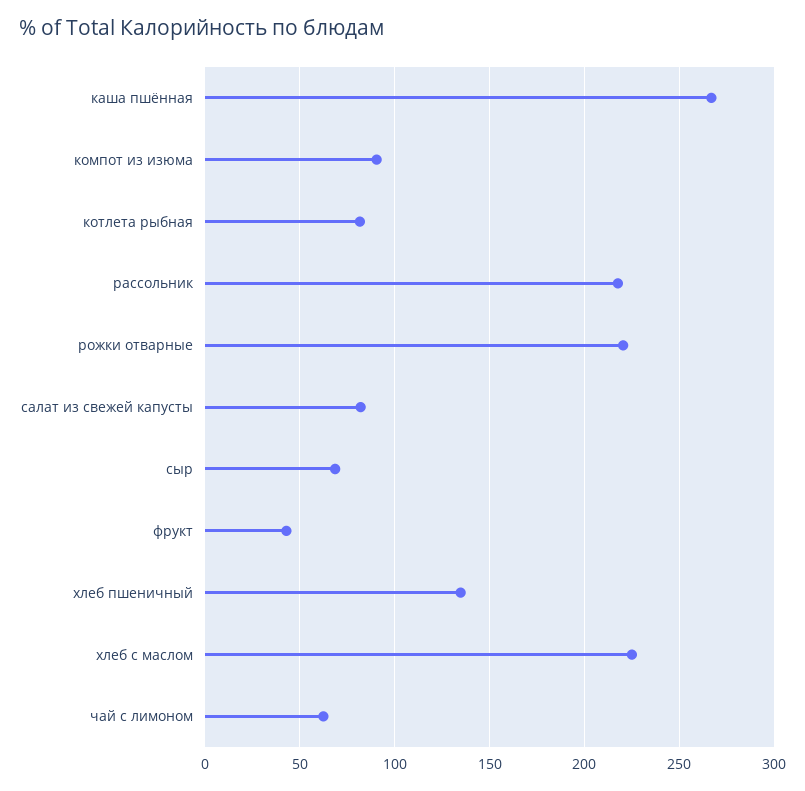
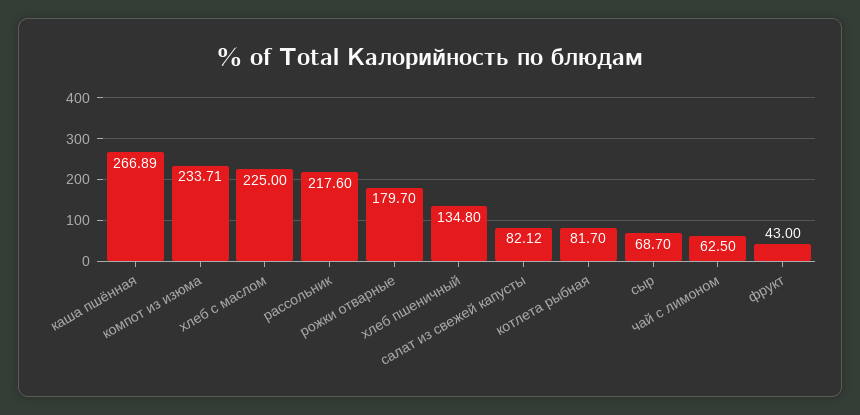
компот из изюма: 90 -> 233.71
рожки отварные: 220 -> 179.7

